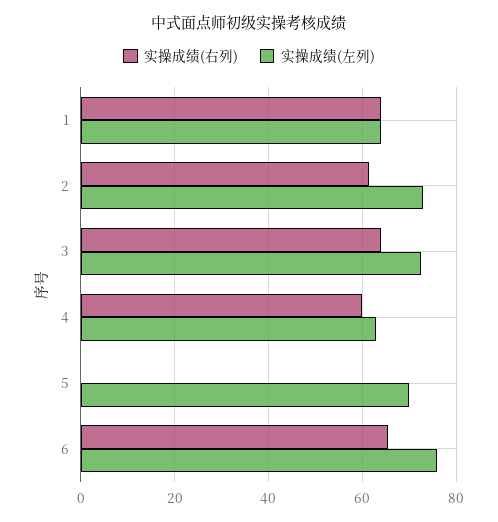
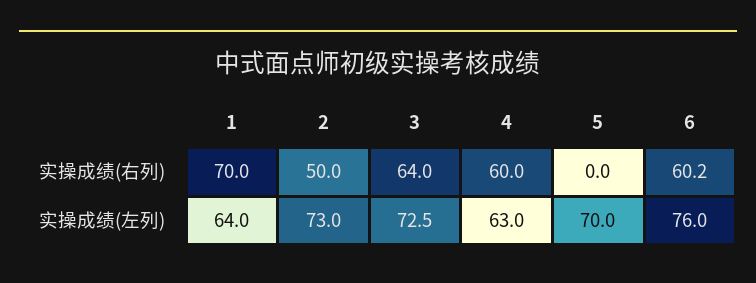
实操成绩(右列), 1: 64 -> 70
实操成绩(右列), 2: 62 -> 50
实操成绩(右列), 6: 66 -> 60.2

